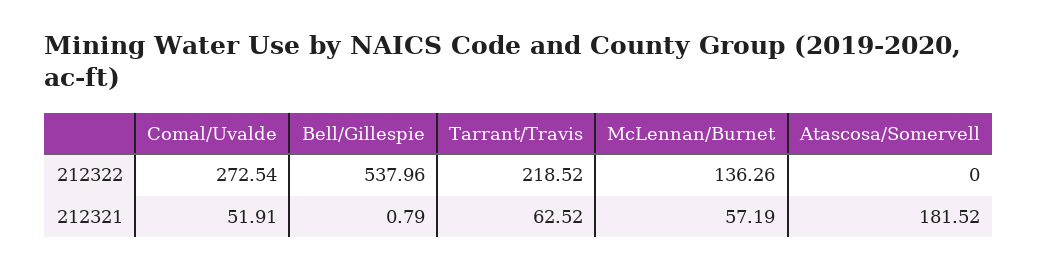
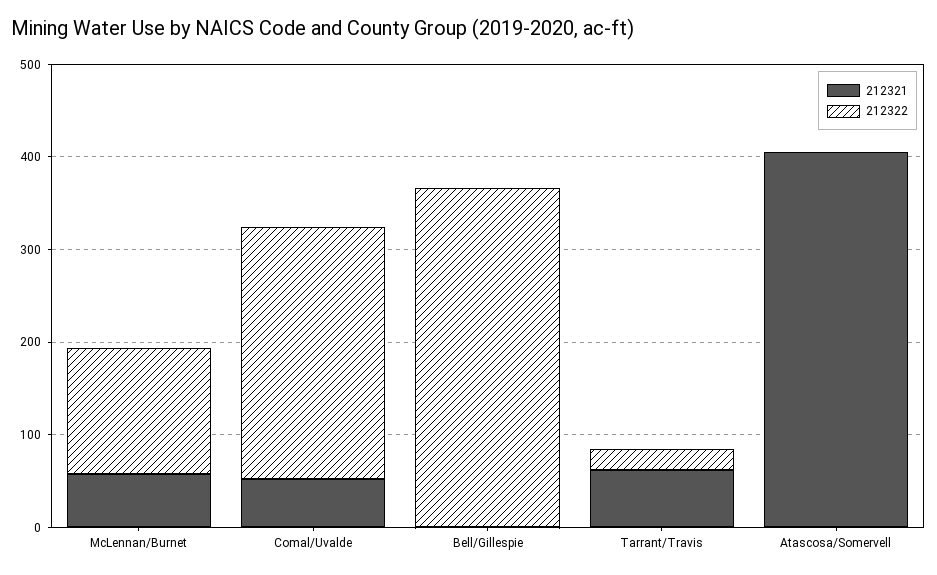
212322, Bell/Gillespie: 537.96 -> 360
212322, Tarrant/Travis: 218.52 -> 20
212321, Atascosa/Somervell: 181.52 -> 400

